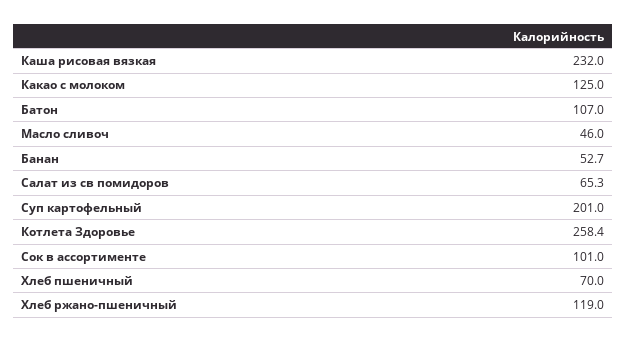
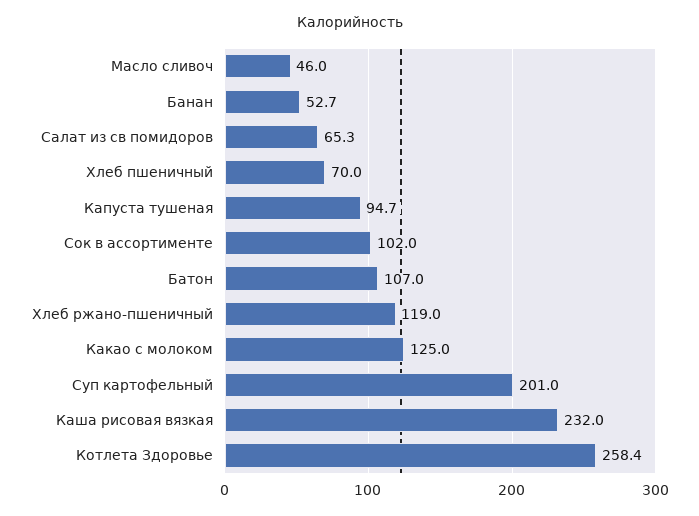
Сок в ассортименте: 101 -> 102
Капуста тушеная: none -> 94.7

